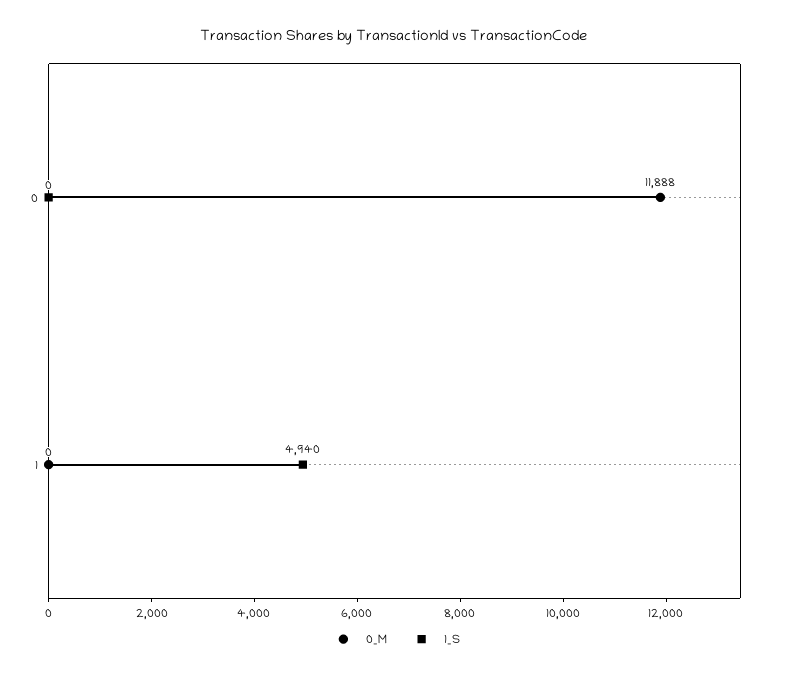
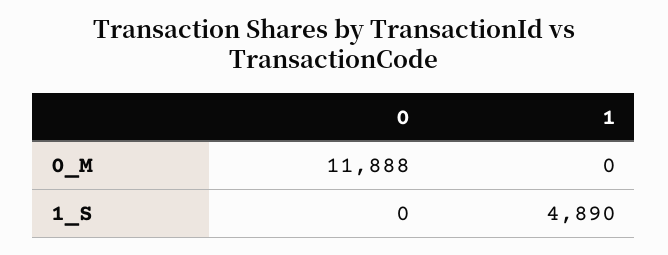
1_S, 1: 4940 -> 4890

